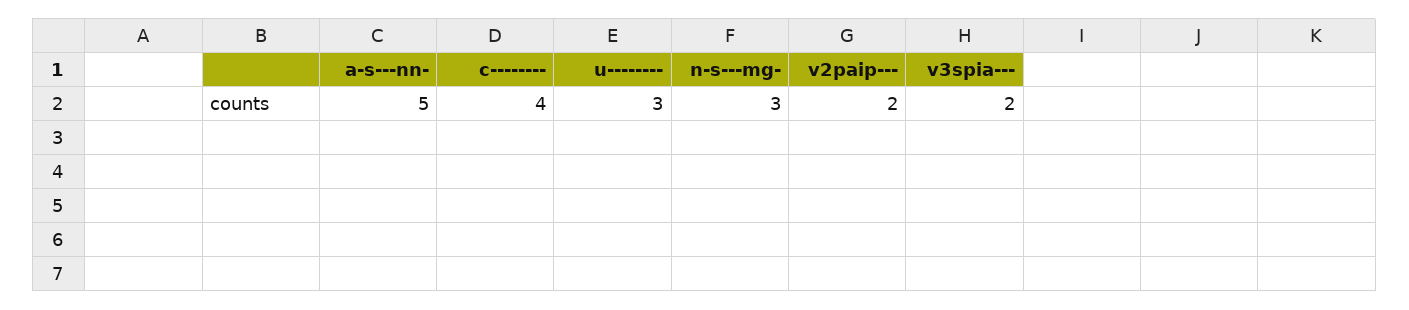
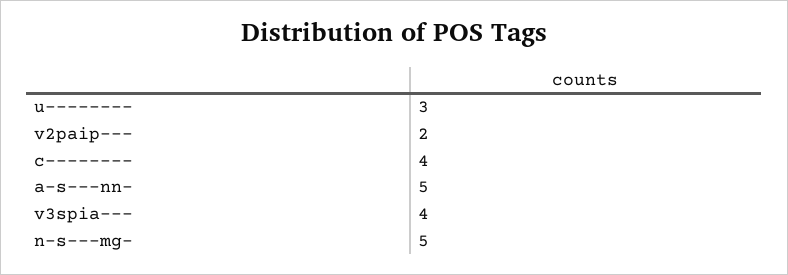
n-s---mg-: 3 -> 5
v3spia---: 2 -> 4

